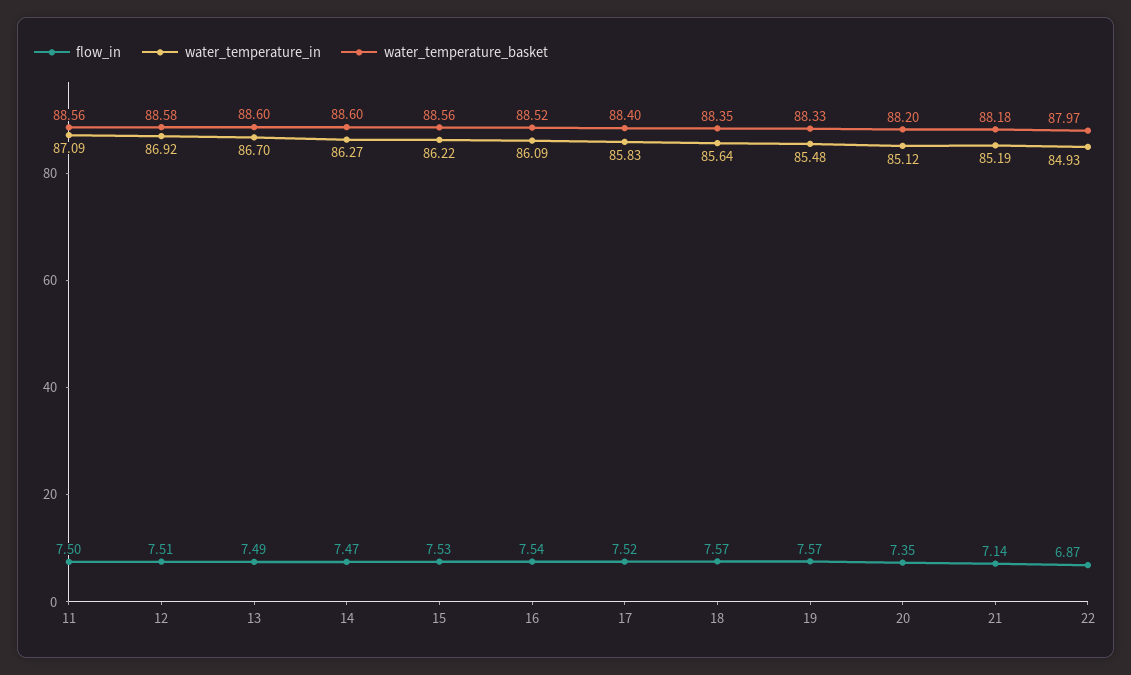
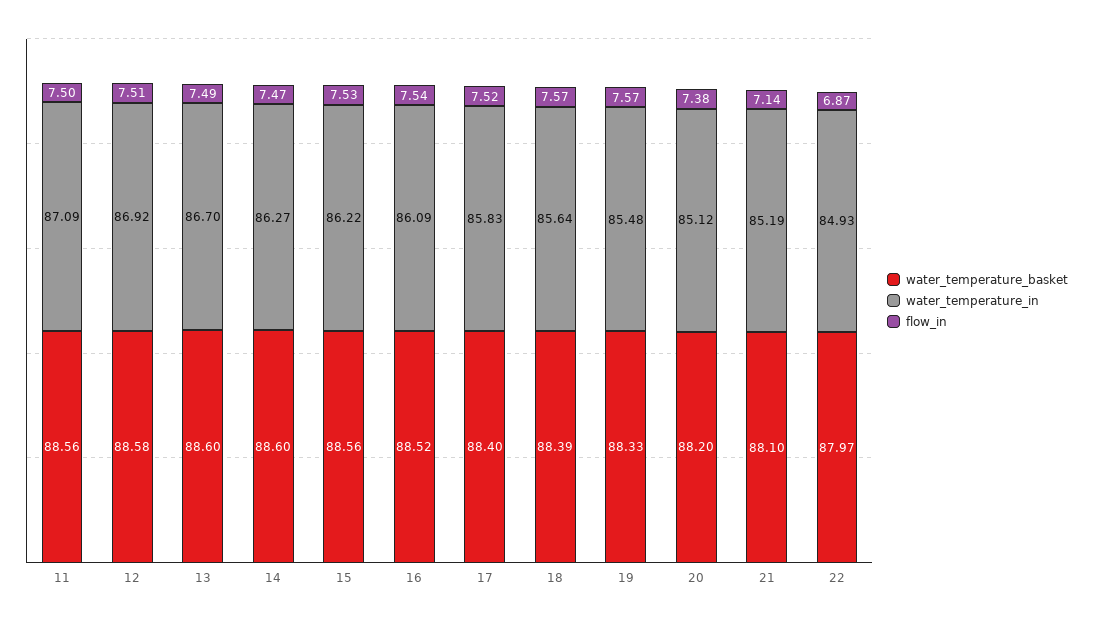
water_temperature_basket, 18: 88.35 -> 88.39
flow_in, 20: 7.35 -> 7.38
water_temperature_basket, 21: 88.18 -> 88.1

